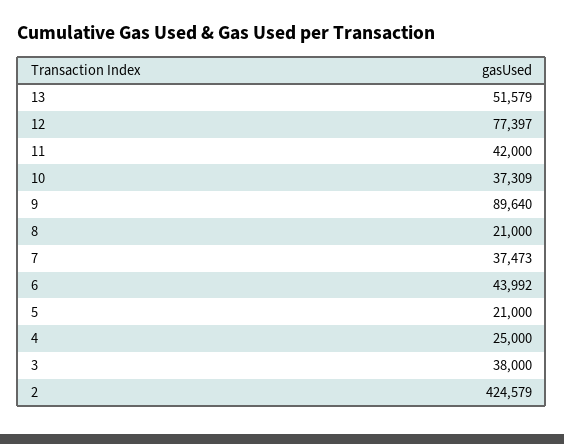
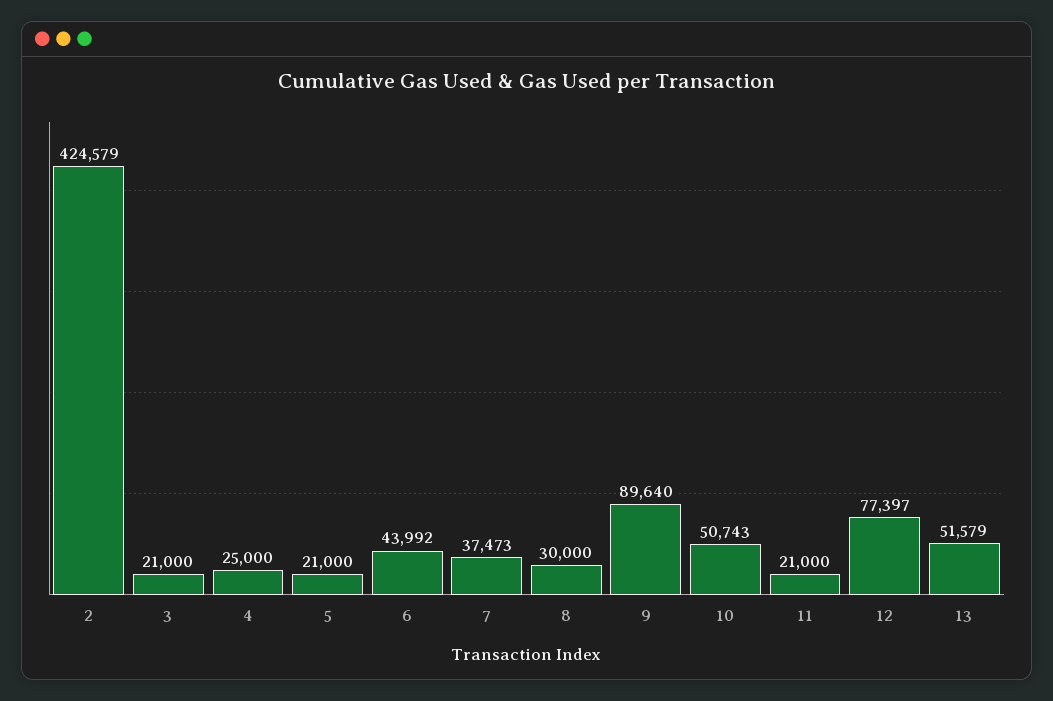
11: 42000 -> 21000
10: 37309 -> 50743
8: 21000 -> 30000
3: 38000 -> 21000

